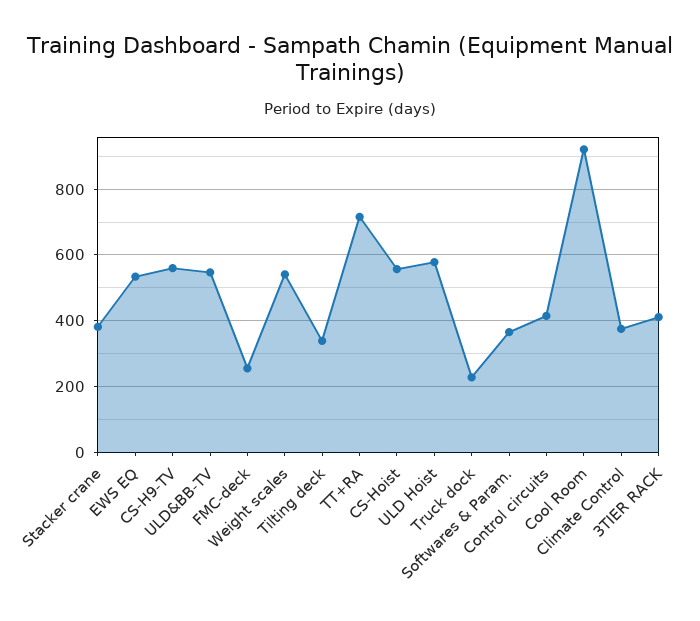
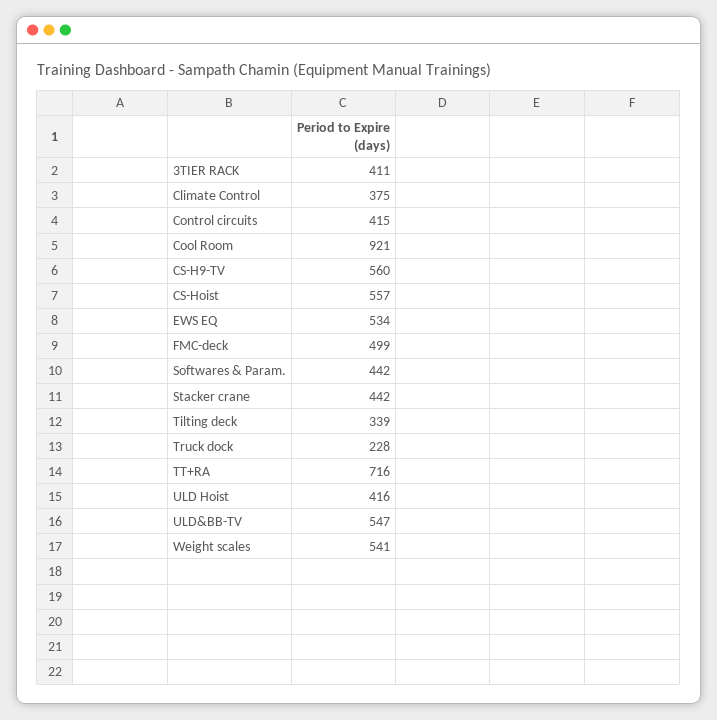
Stacker crane: 380 -> 442
FMC-deck: 260 -> 499
ULD Hoist: 580 -> 416
Softwares & Param.: 360 -> 442

